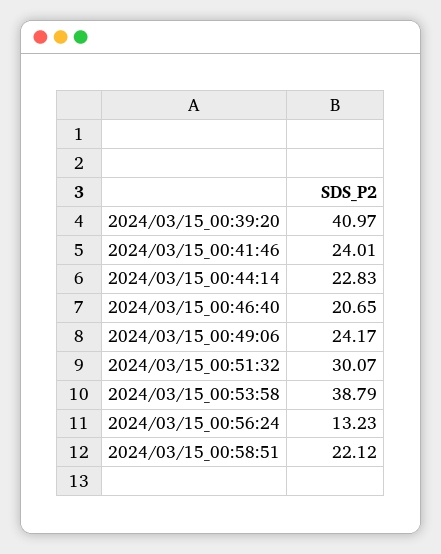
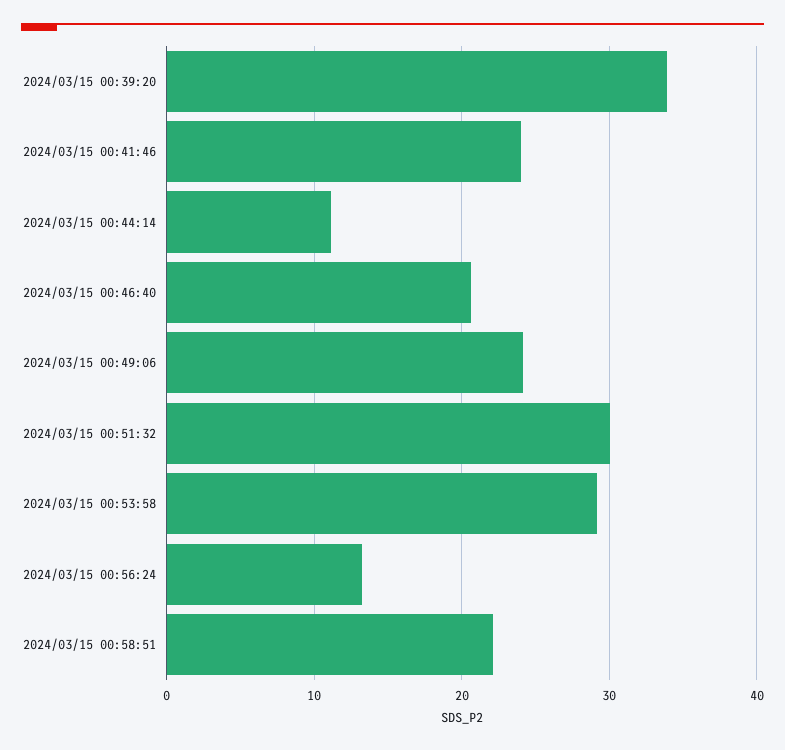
2024/03/15_00:39:20: 40.97 -> 34
2024/03/15_00:44:14: 22.83 -> 11
2024/03/15_00:53:58: 38.79 -> 29

